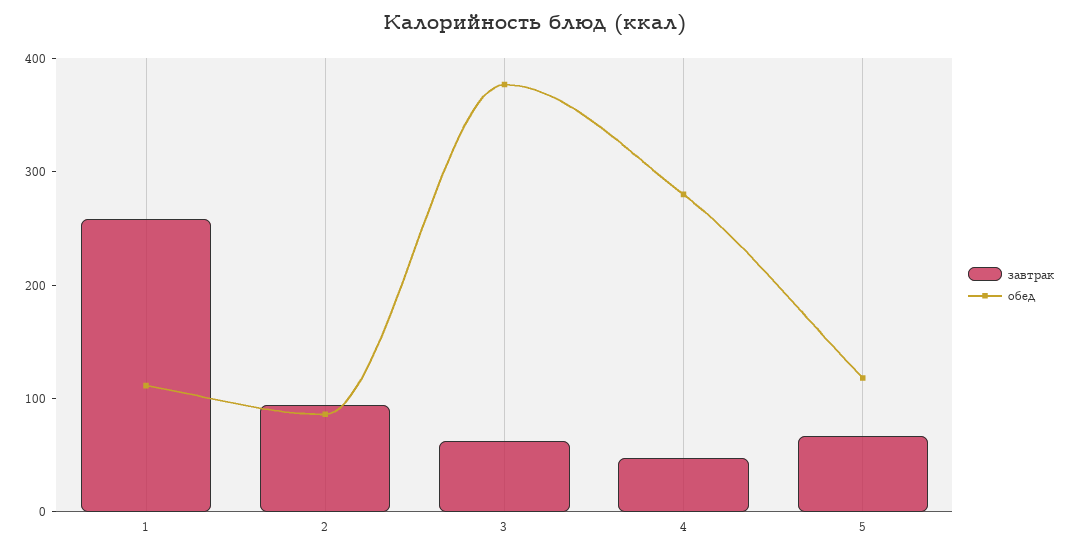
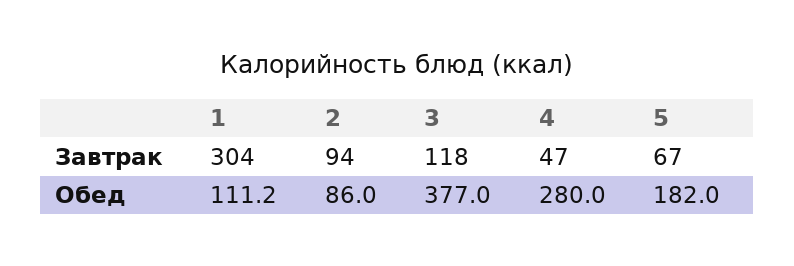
завтрак, 1: 260 -> 304
завтрак, 3: 60 -> 118
обед, 5: 120 -> 182

